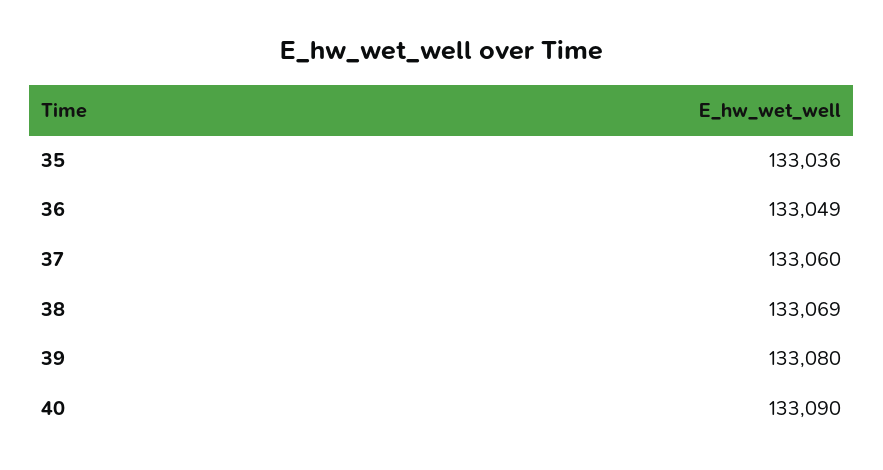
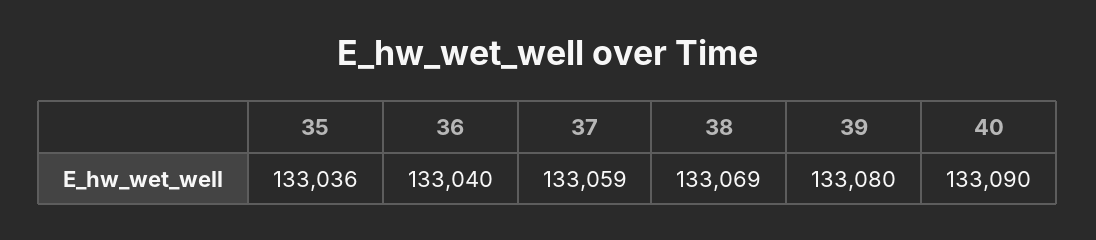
36: 133049 -> 133040
37: 133060 -> 133059

